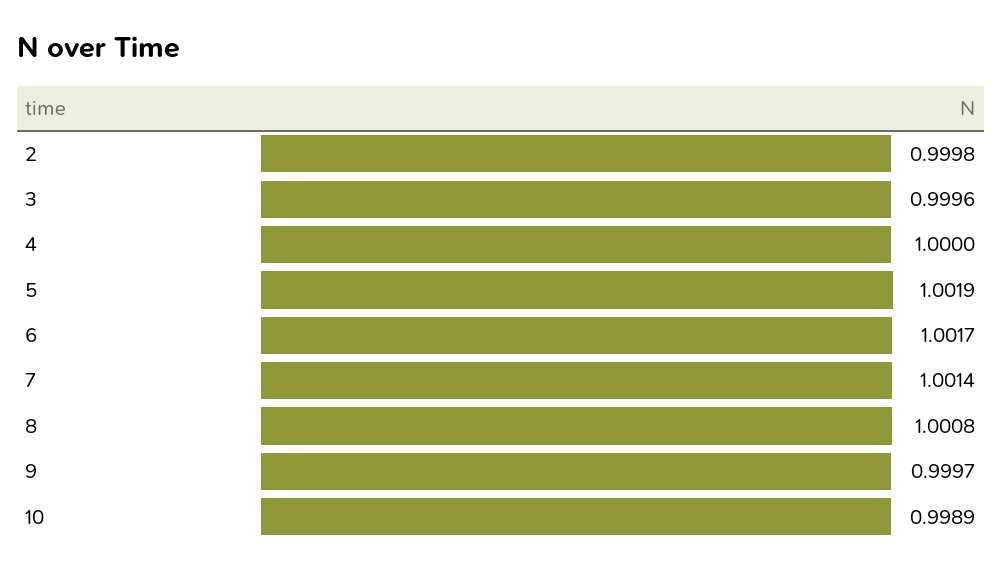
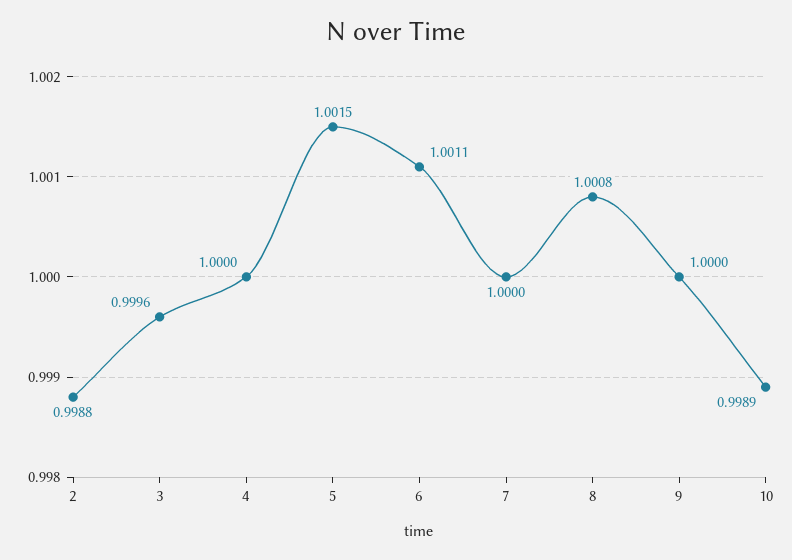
2: 0.9998 -> 0.9988
5: 1.0019 -> 1.0015
6: 1.0017 -> 1.0011
7: 1.0014 -> 1
9: 0.9997 -> 1

